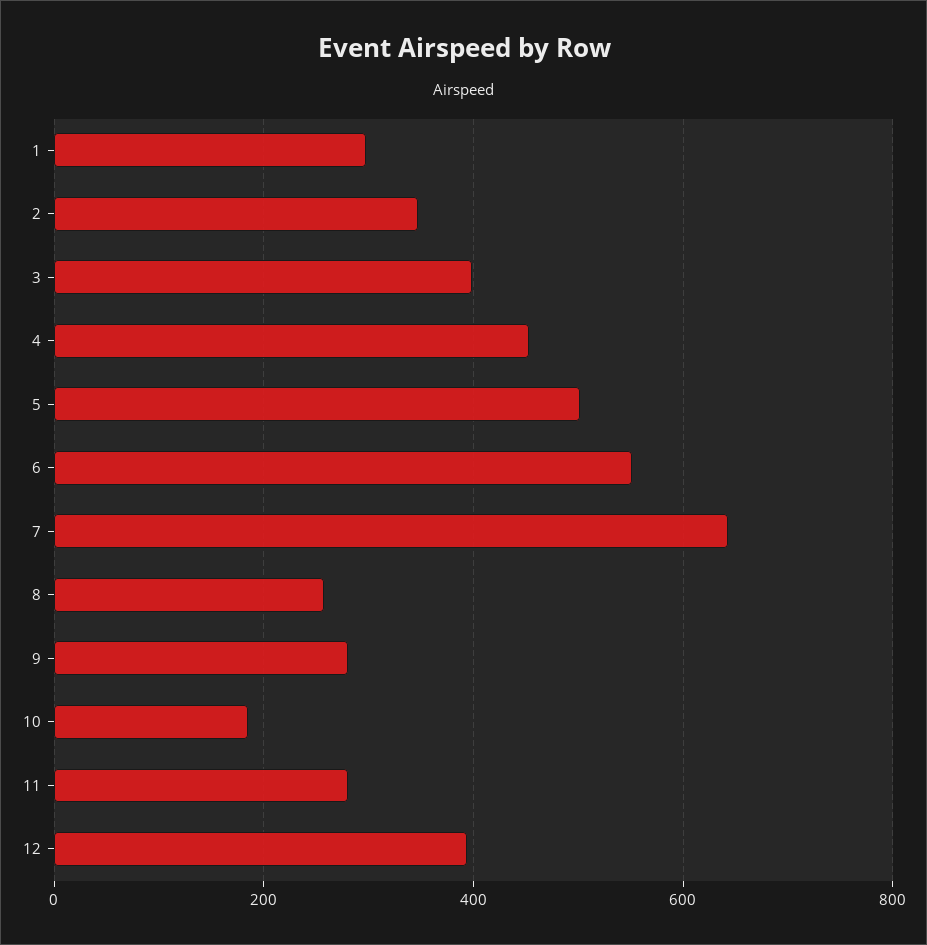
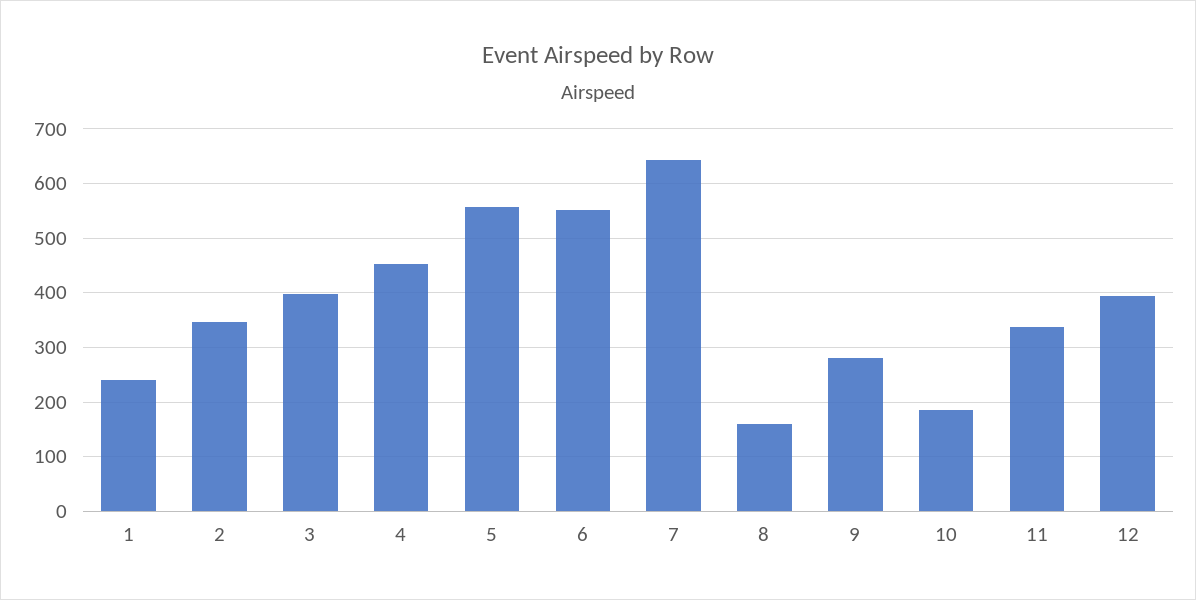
1: 300 -> 240
5: 500 -> 560
8: 260 -> 160
11: 280 -> 340

